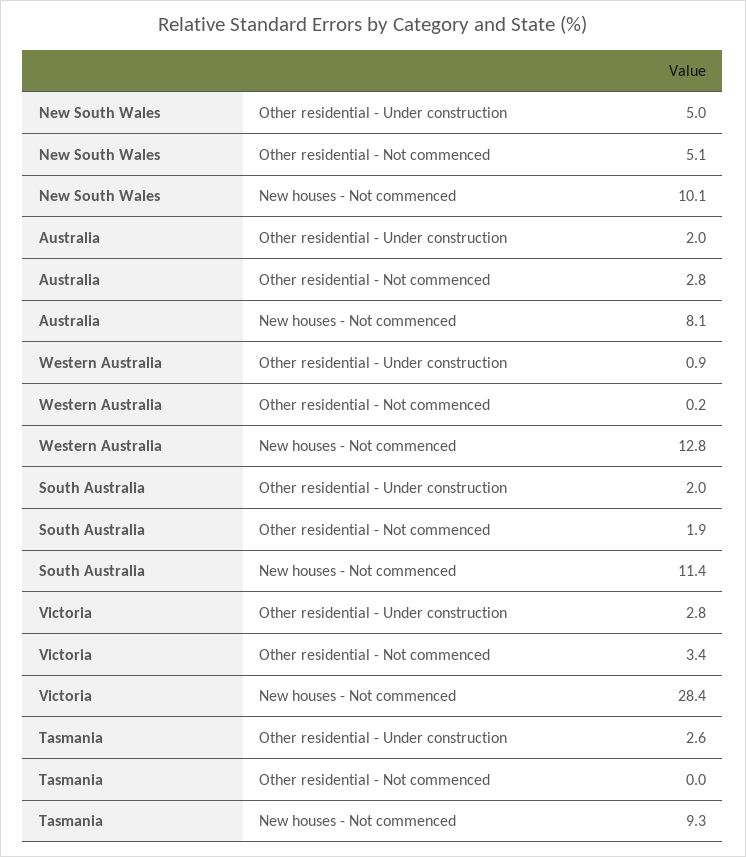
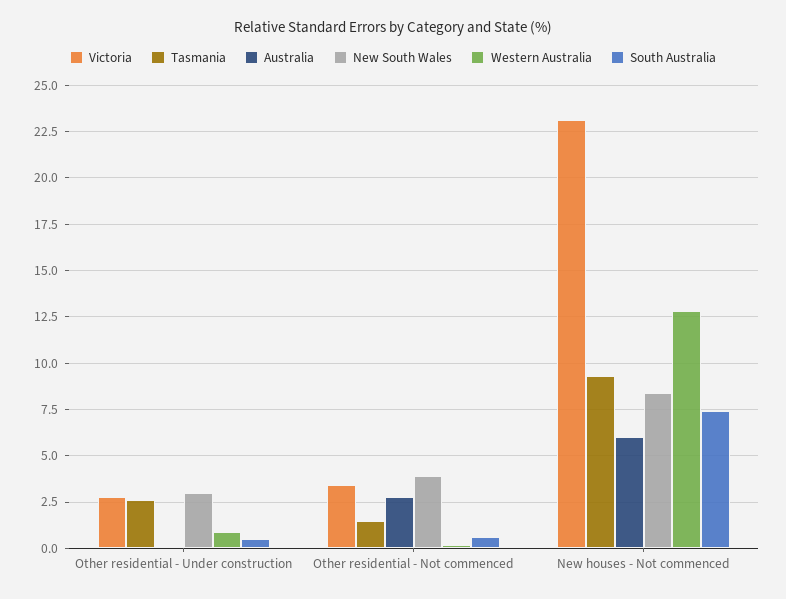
New South Wales, Other residential - Under construction: 5 -> 3
New South Wales, Other residential - Not commenced: 5.1 -> 4
New South Wales, New houses - Not commenced: 10.1 -> 8.5
Australia, Other residential - Under construction: 2 -> 0
Australia, New houses - Not commenced: 8.1 -> 6
South Australia, Other residential - Under construction: 2 -> 0.5
South Australia, Other residential - Not commenced: 1.9 -> 0.5
South Australia, New houses - Not commenced: 11.4 -> 7.5
Victoria, New houses - Not commenced: 28.4 -> 23
Tasmania, Other residential - Not commenced: 0 -> 1.5

